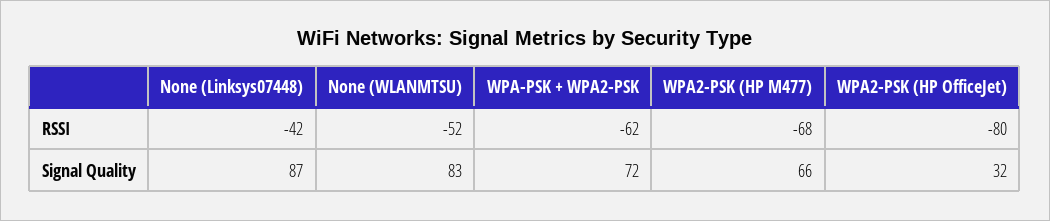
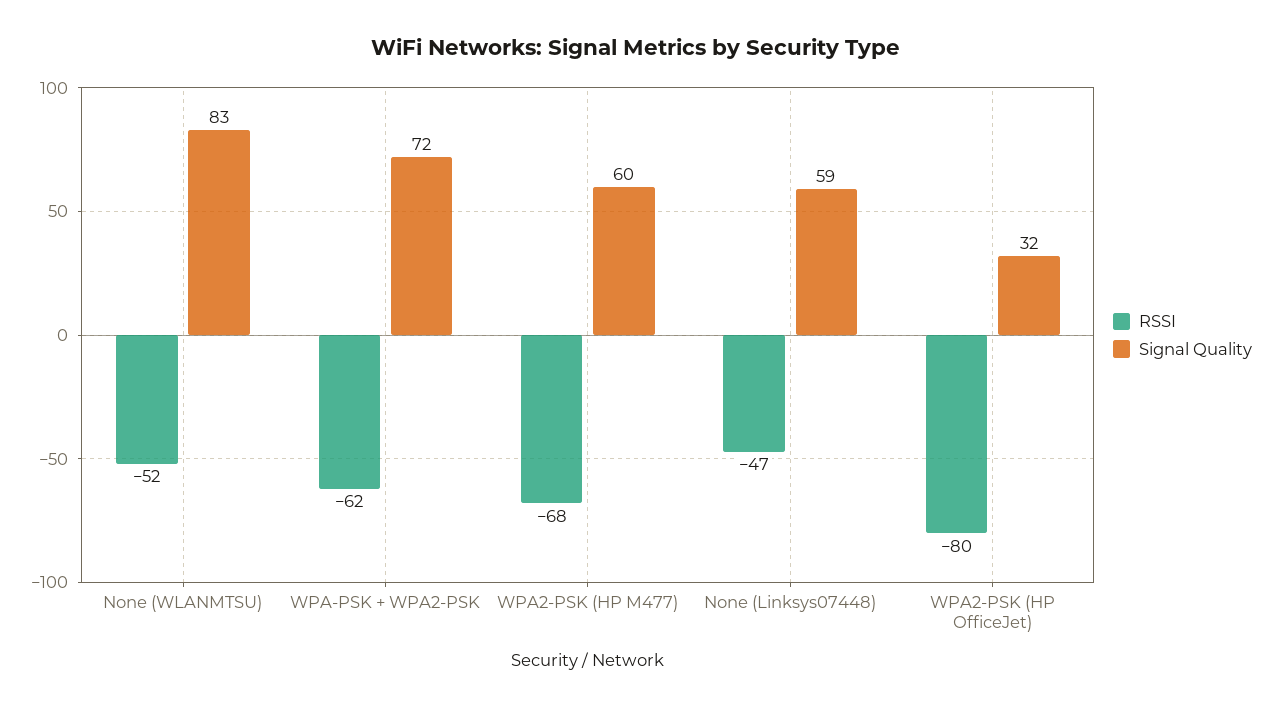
RSSI, None (Linksys07448): -42 -> -47
Signal Quality, None (Linksys07448): 87 -> 59
Signal Quality, WPA2-PSK (HP M477): 66 -> 60

